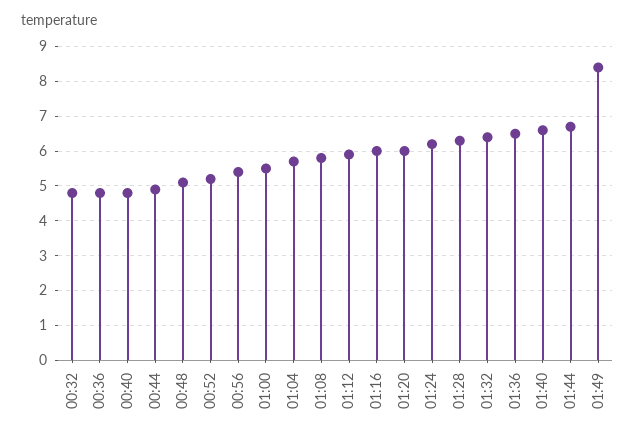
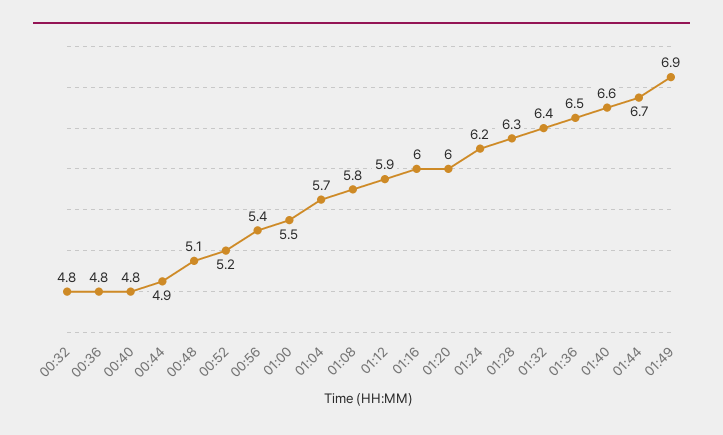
01:49: 8.5 -> 6.9

